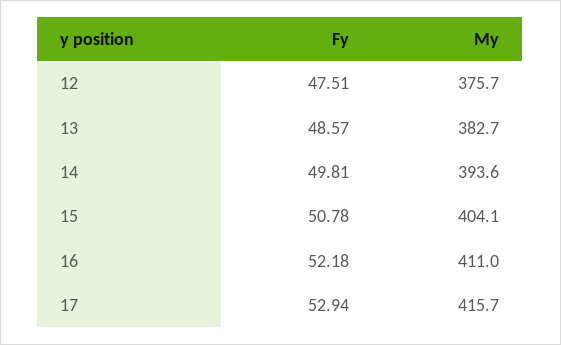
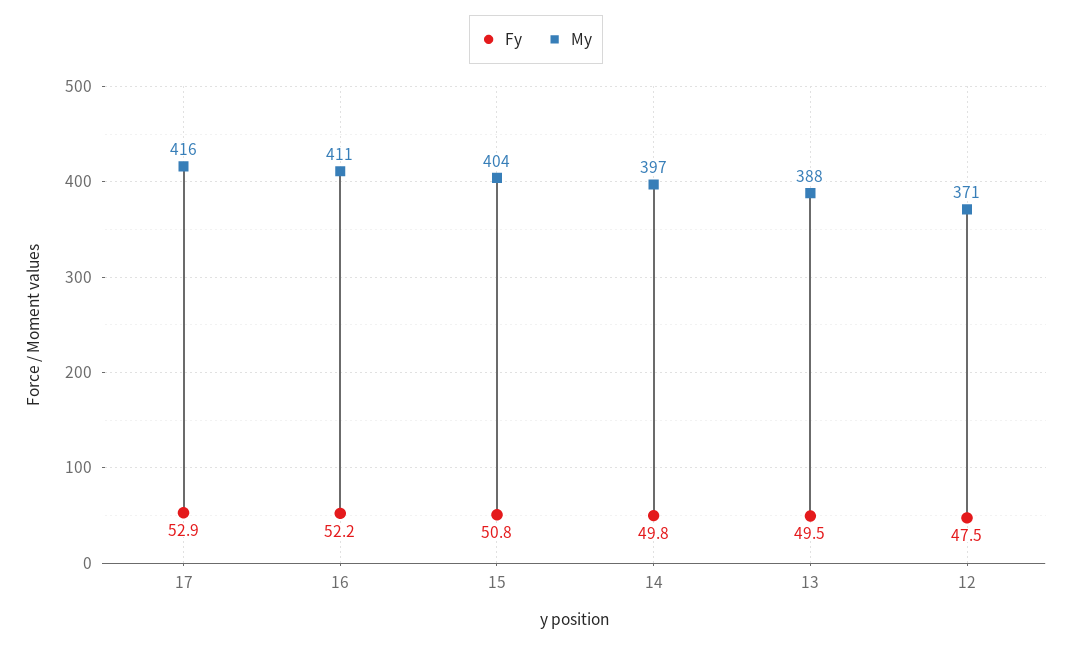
My, 12: 375.7 -> 371
Fy, 13: 48.57 -> 49.5
My, 13: 382.7 -> 388
My, 14: 393.6 -> 397

